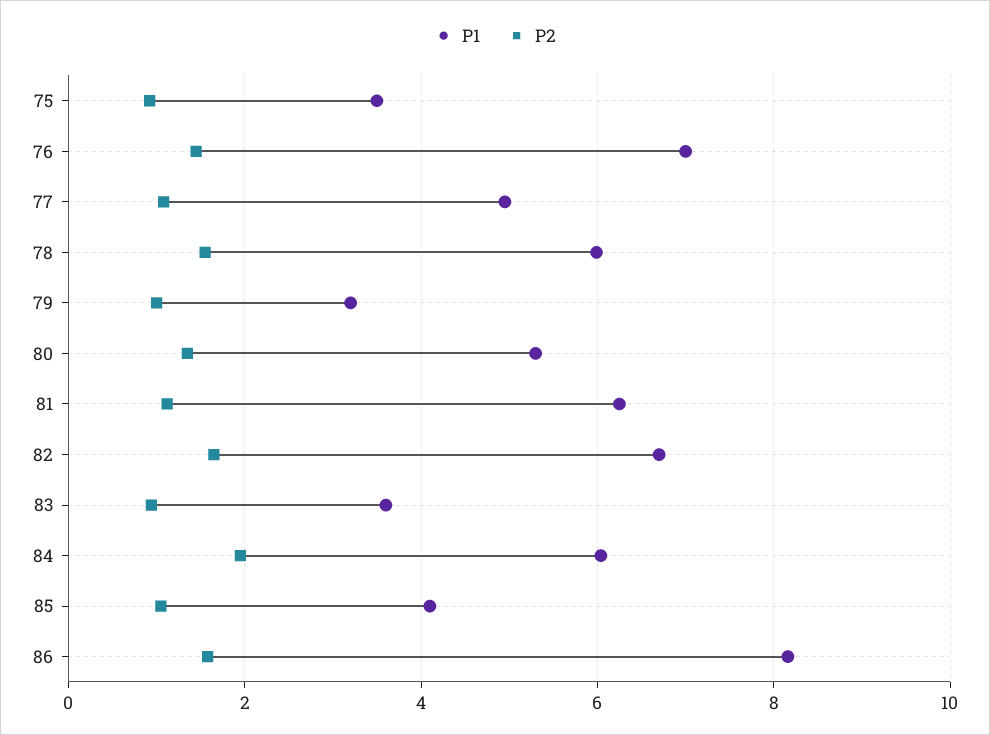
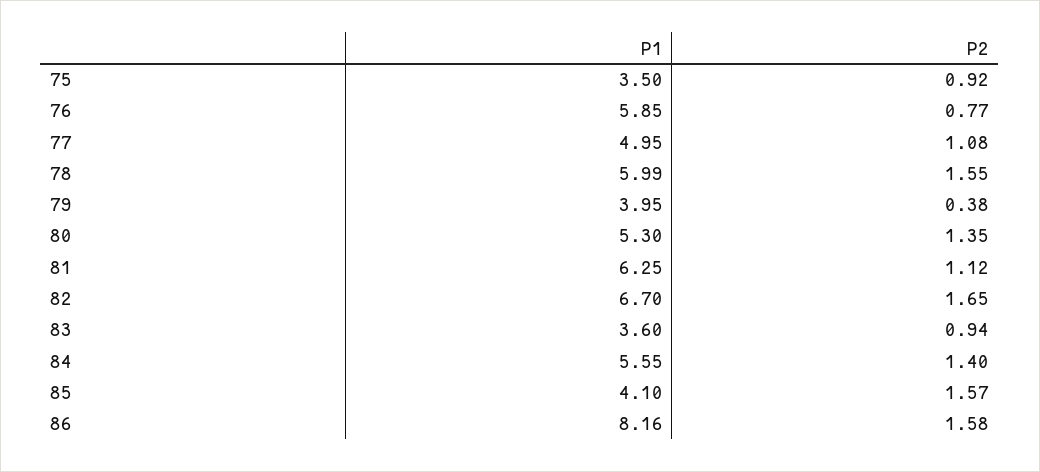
P1, 76: 7 -> 5.85
P2, 76: 1.4 -> 0.77
P1, 79: 3.2 -> 3.95
P2, 79: 1 -> 0.38
P1, 84: 6 -> 5.55
P2, 84: 2 -> 1.4
P2, 85: 1 -> 1.57

